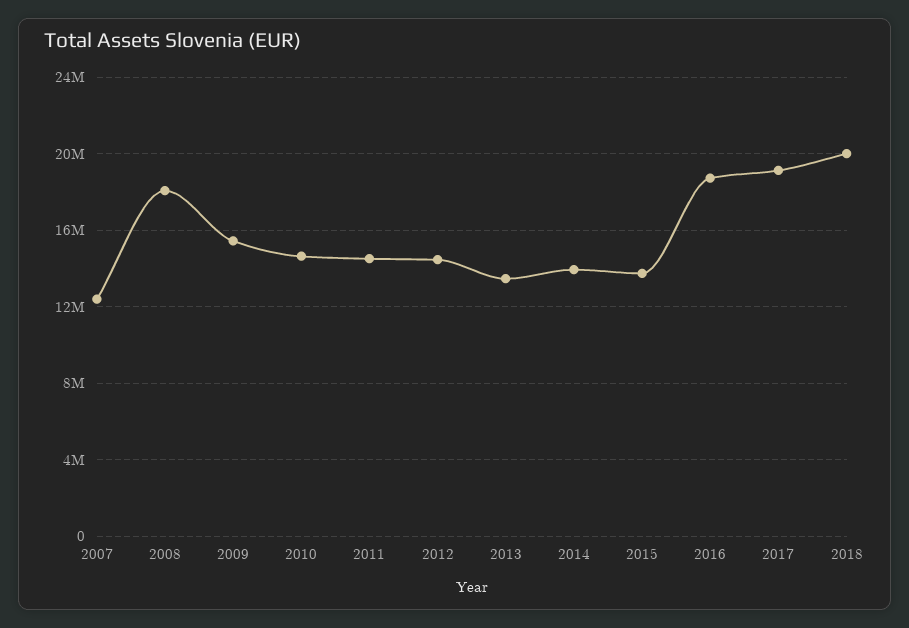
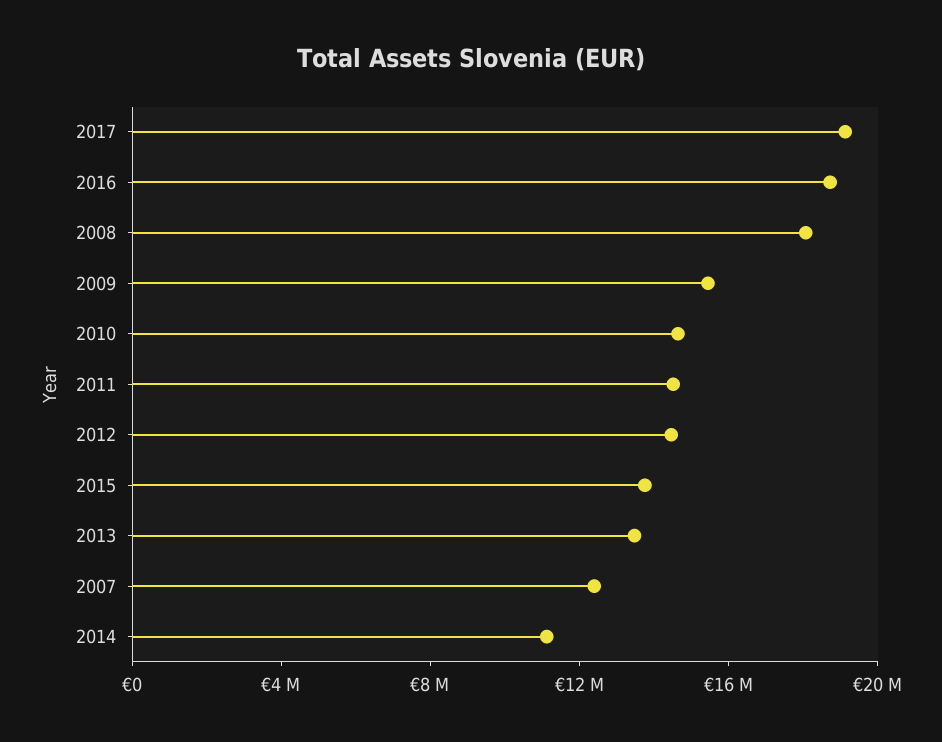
2014: 14000000 -> 11000000
2018: 20000000 -> none

